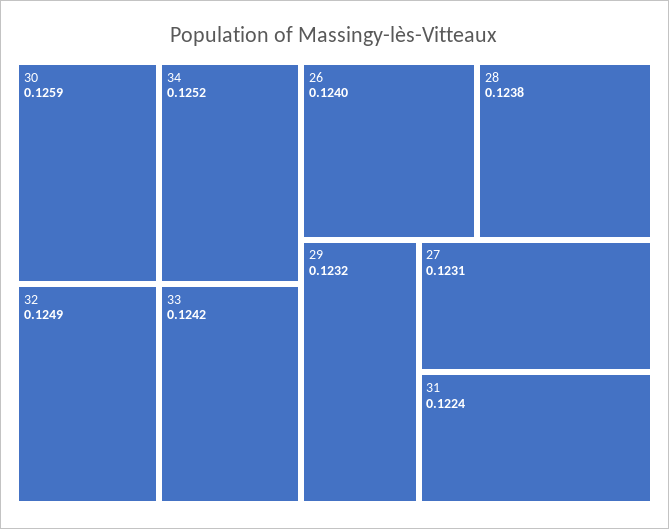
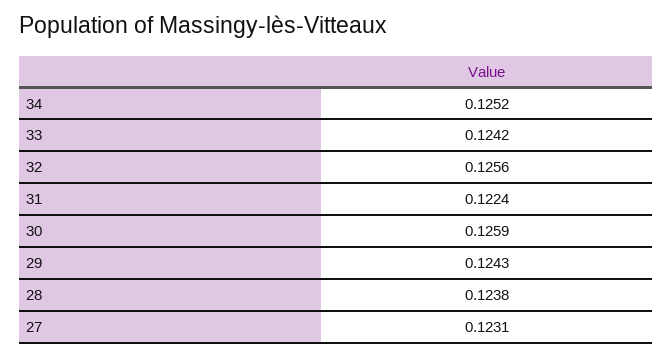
32: 0.1249 -> 0.1256
26: 0.124 -> none
29: 0.1232 -> 0.1243

